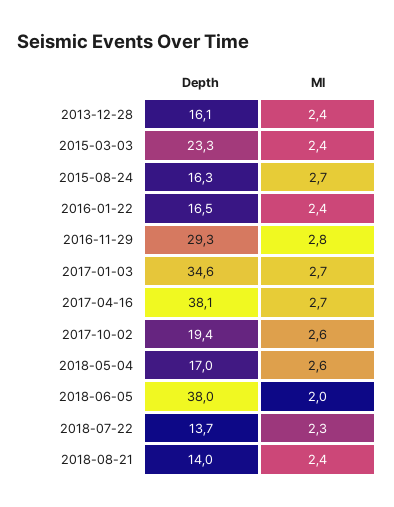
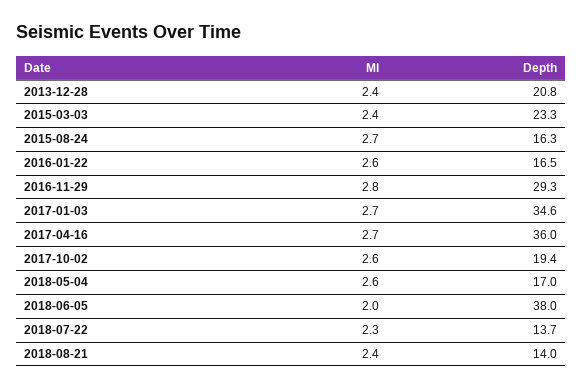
Depth, 2013-12-28: 16.1 -> 20.8
Ml, 2016-01-22: 2.4 -> 2.6
Depth, 2017-04-16: 38.1 -> 36

